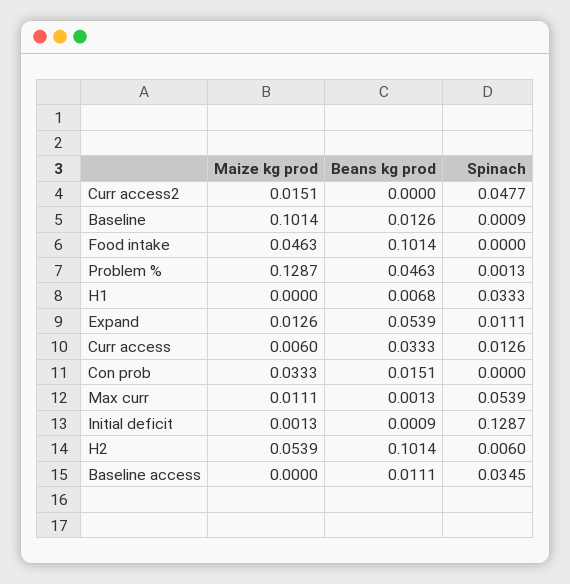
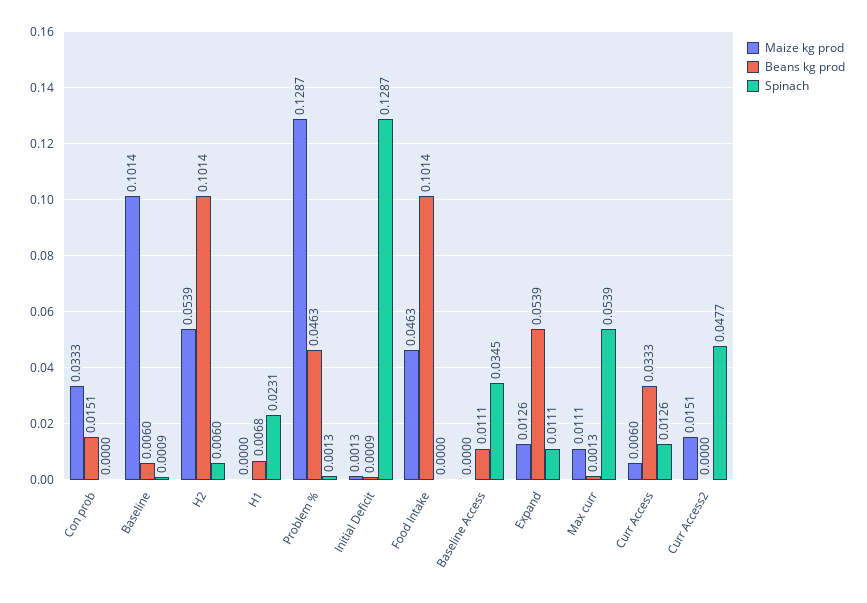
Beans kg prod, Baseline: 0.0126 -> 0.006
Spinach, H1: 0.0333 -> 0.0231

